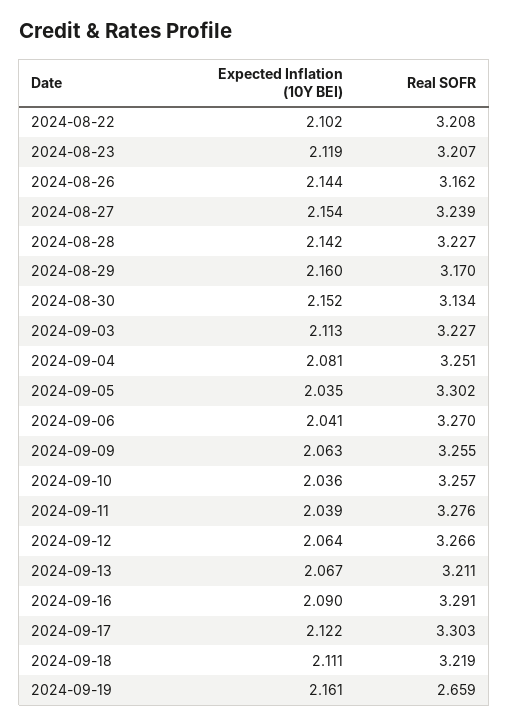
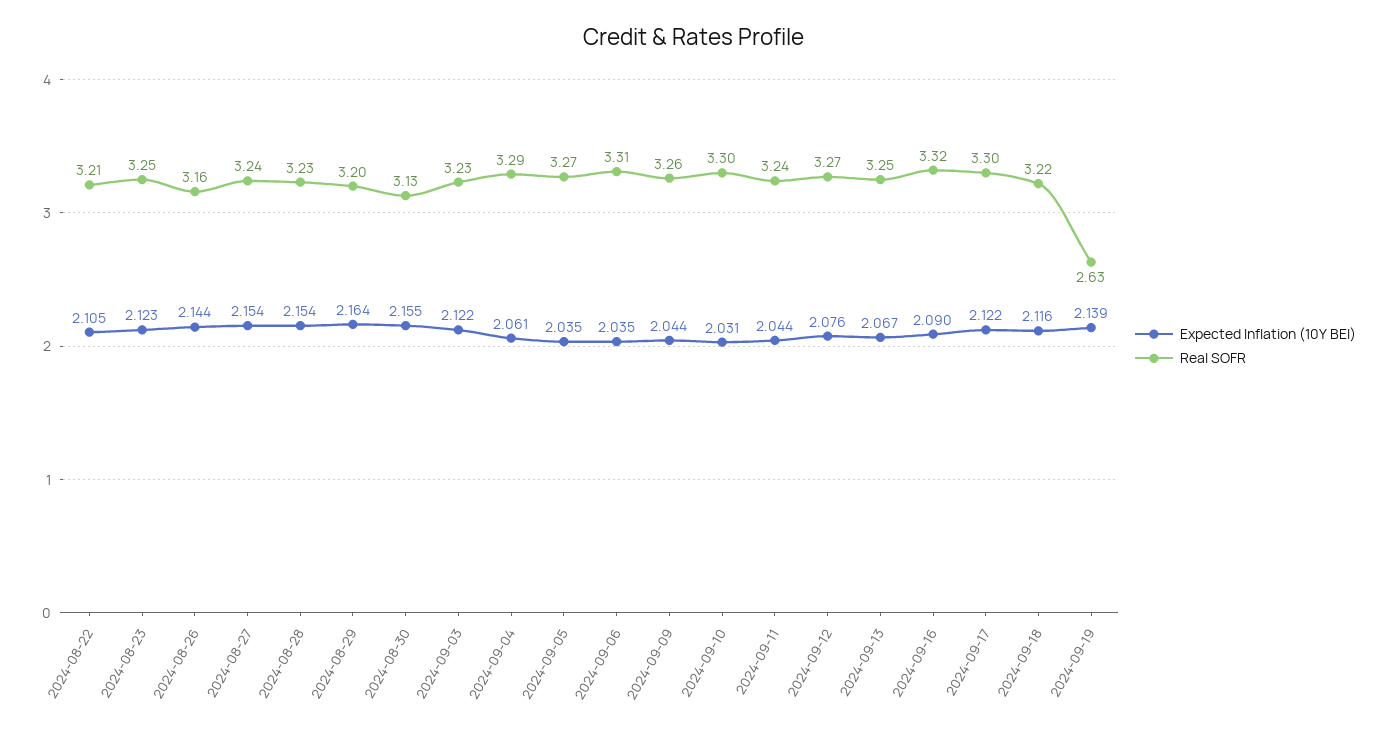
Expected Inflation (10Y BEI), 2024-08-22: 2.102 -> 2.105
Expected Inflation (10Y BEI), 2024-08-23: 2.119 -> 2.123
Real SOFR, 2024-08-23: 3.207 -> 3.25
Expected Inflation (10Y BEI), 2024-08-28: 2.142 -> 2.154
Expected Inflation (10Y BEI), 2024-08-29: 2.16 -> 2.164
Real SOFR, 2024-08-29: 3.17 -> 3.2
Expected Inflation (10Y BEI), 2024-08-30: 2.152 -> 2.155
Expected Inflation (10Y BEI), 2024-09-03: 2.113 -> 2.122
Expected Inflation (10Y BEI), 2024-09-04: 2.081 -> 2.061
Real SOFR, 2024-09-04: 3.251 -> 3.29
Real SOFR, 2024-09-05: 3.302 -> 3.27
Expected Inflation (10Y BEI), 2024-09-06: 2.041 -> 2.035
Real SOFR, 2024-09-06: 3.27 -> 3.31
Expected Inflation (10Y BEI), 2024-09-09: 2.063 -> 2.044
Expected Inflation (10Y BEI), 2024-09-10: 2.036 -> 2.031
Real SOFR, 2024-09-10: 3.257 -> 3.3
Expected Inflation (10Y BEI), 2024-09-11: 2.039 -> 2.044
Real SOFR, 2024-09-11: 3.276 -> 3.24
Expected Inflation (10Y BEI), 2024-09-12: 2.064 -> 2.076
Real SOFR, 2024-09-13: 3.211 -> 3.25
Real SOFR, 2024-09-16: 3.291 -> 3.32
Expected Inflation (10Y BEI), 2024-09-18: 2.111 -> 2.116
Expected Inflation (10Y BEI), 2024-09-19: 2.161 -> 2.139
Real SOFR, 2024-09-19: 2.659 -> 2.63

